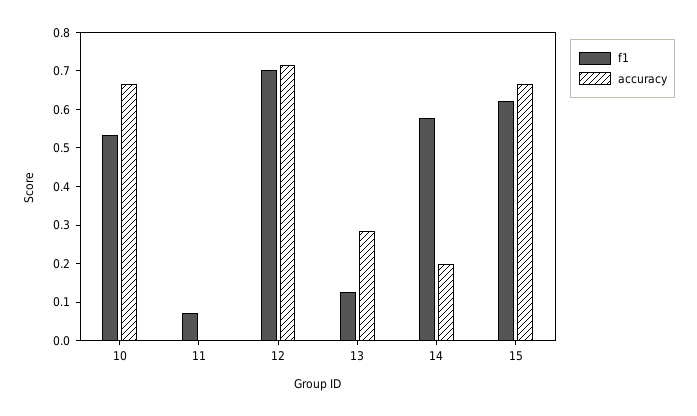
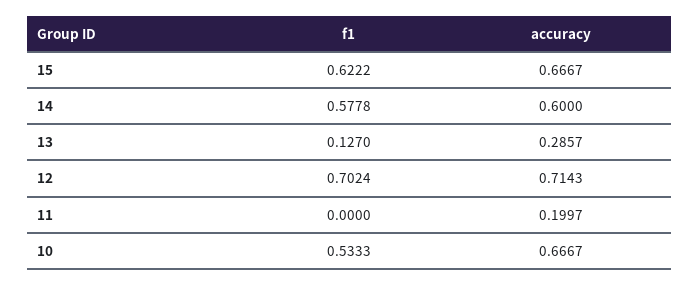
f1, 11: 0.075 -> 0
accuracy, 11: 0 -> 0.1997
accuracy, 14: 0.2 -> 0.6

